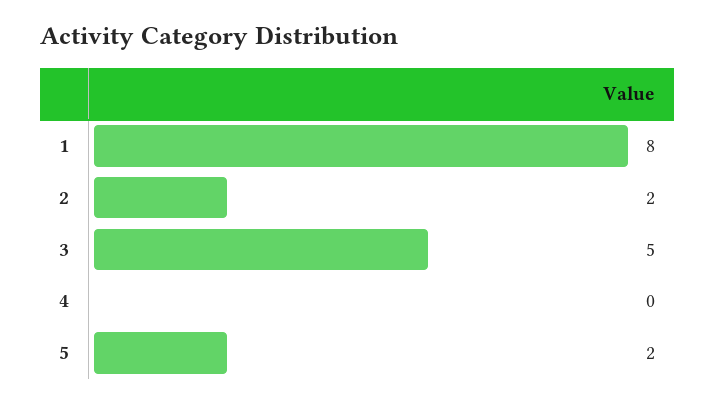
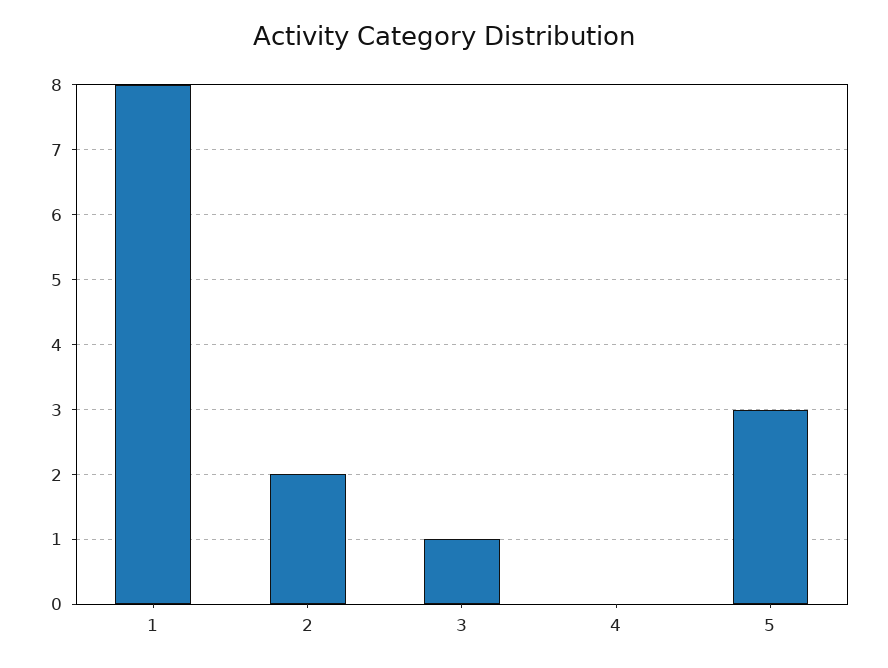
3: 5 -> 1
5: 2 -> 3

